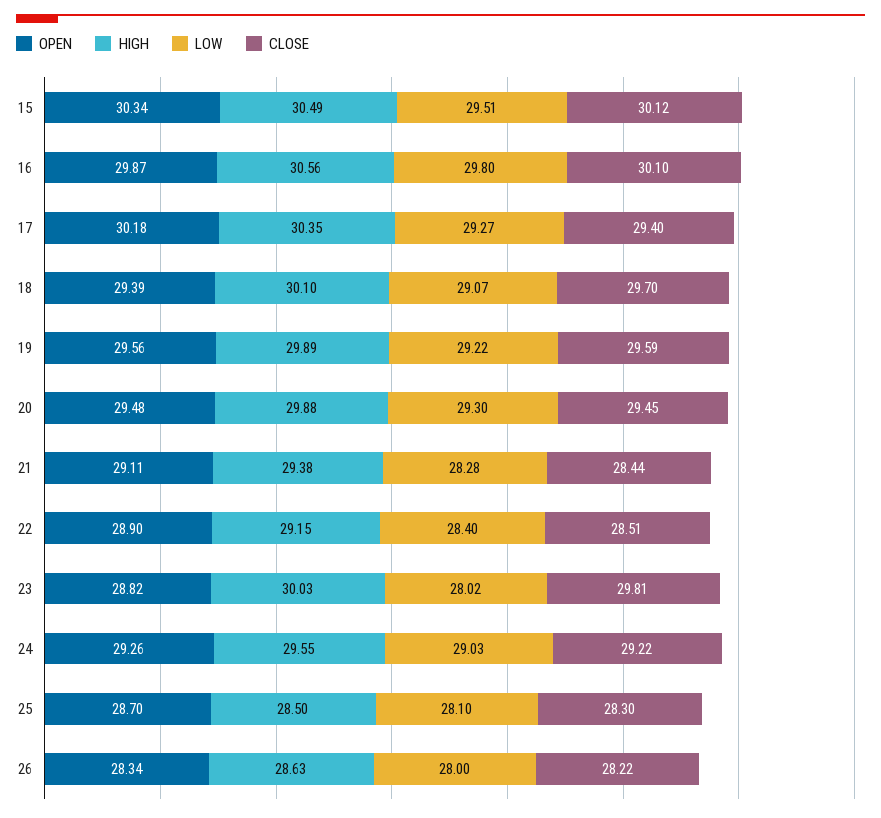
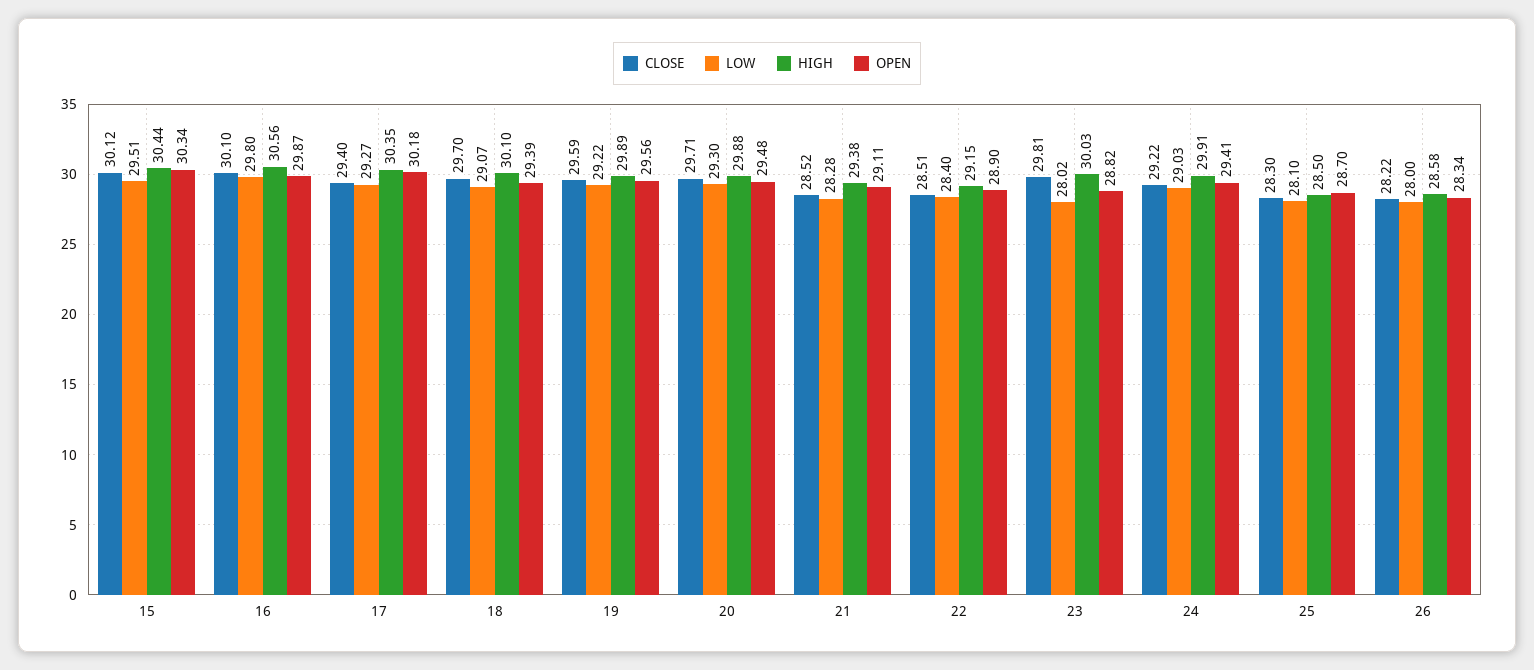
HIGH, 15: 30.49 -> 30.44
CLOSE, 20: 29.45 -> 29.71
CLOSE, 21: 28.44 -> 28.52
OPEN, 24: 29.26 -> 29.41
HIGH, 24: 29.55 -> 29.91
HIGH, 26: 28.63 -> 28.58

